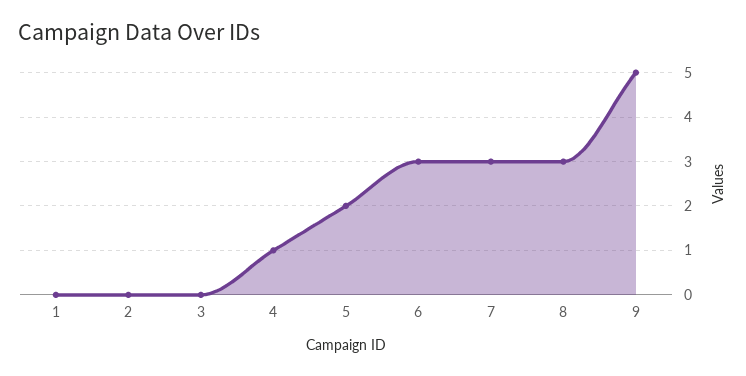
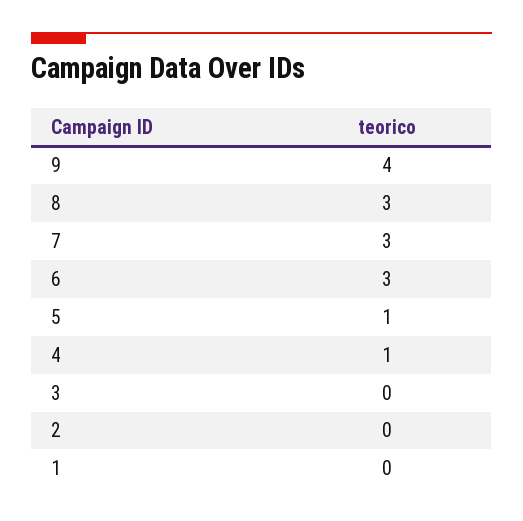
5: 2 -> 1
9: 5 -> 4

